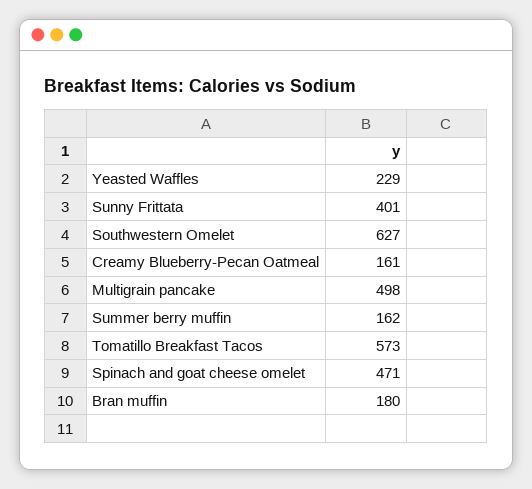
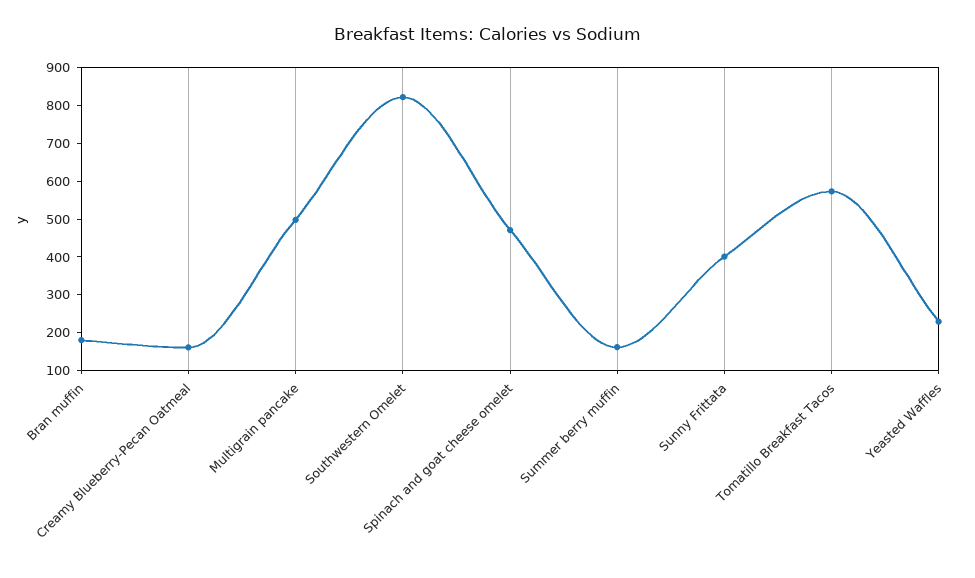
Southwestern Omelet: 627 -> 825

